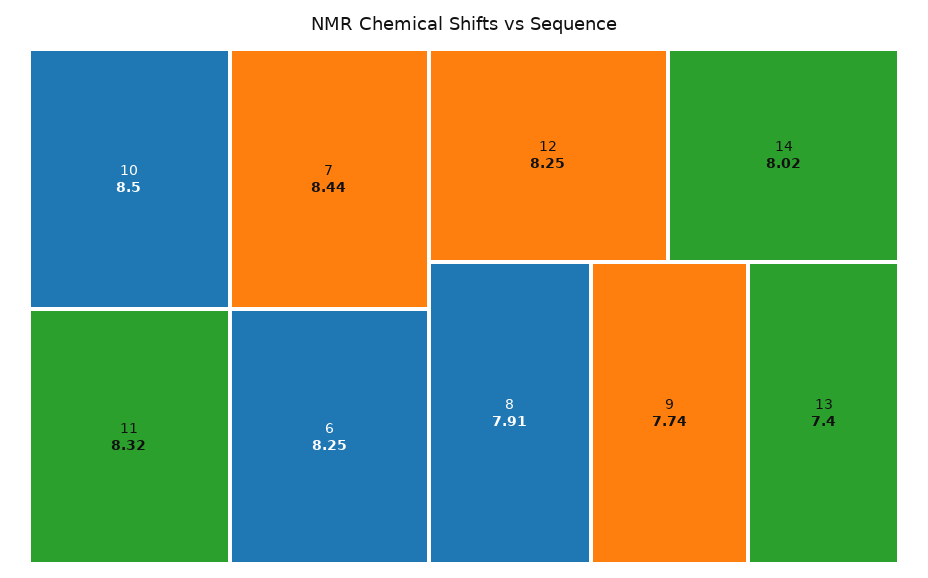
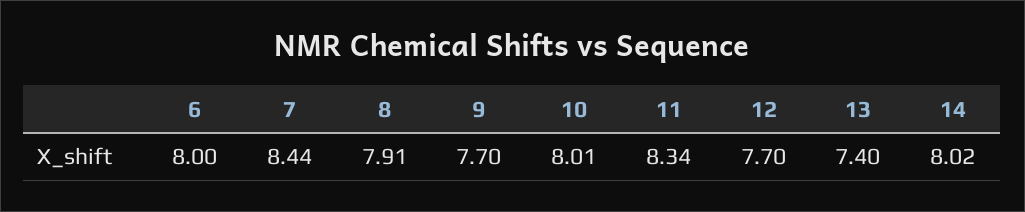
10: 8.5 -> 8.01
11: 8.32 -> 8.34
6: 8.25 -> 8
12: 8.25 -> 7.7
9: 7.74 -> 7.7

